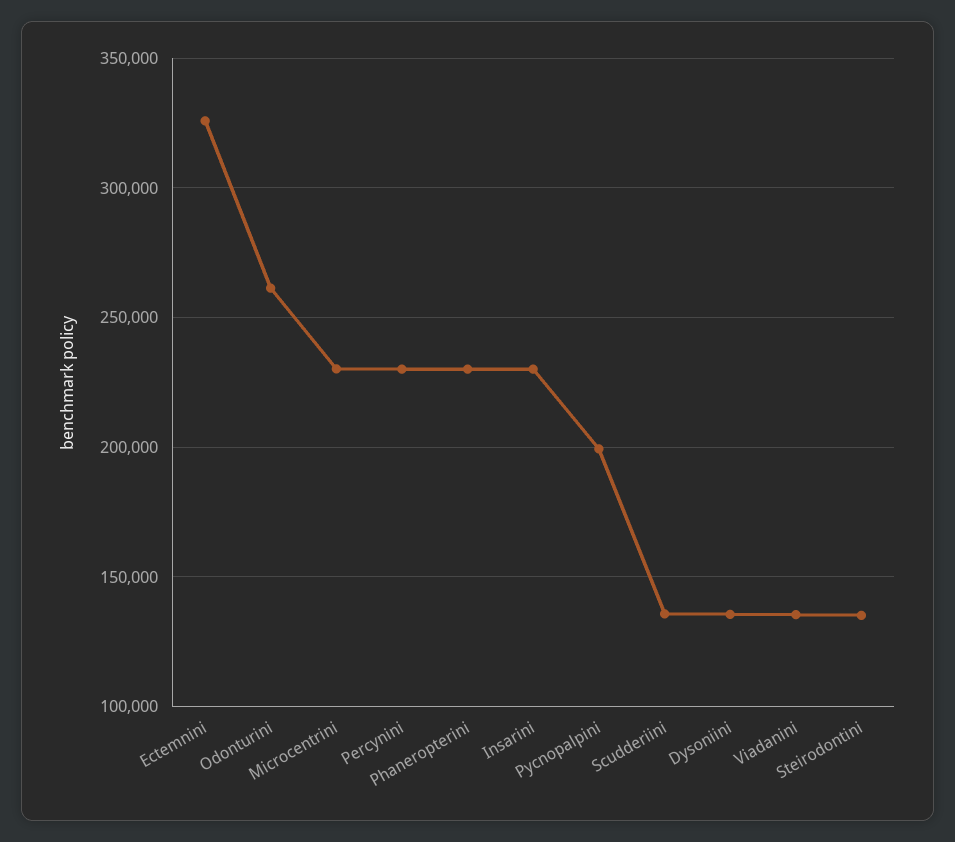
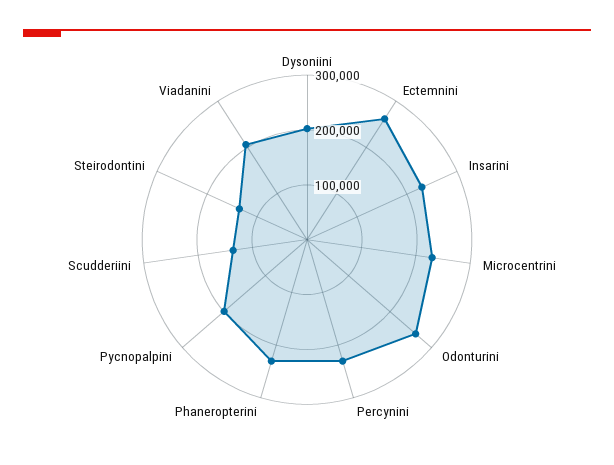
Ectemnini: 325000 -> 260000
Dysoniini: 135000 -> 200000
Viadanini: 135000 -> 200000

